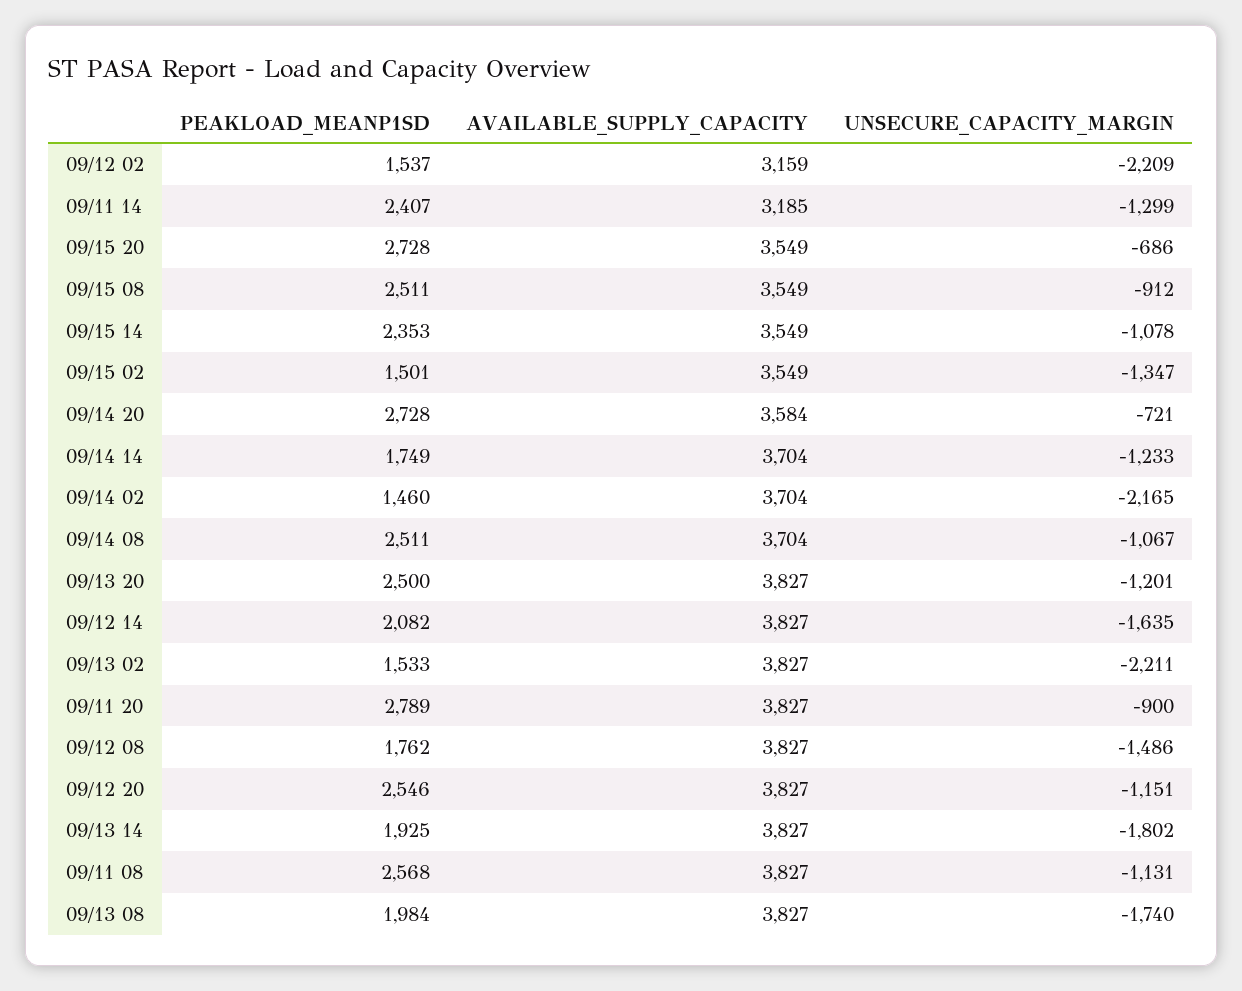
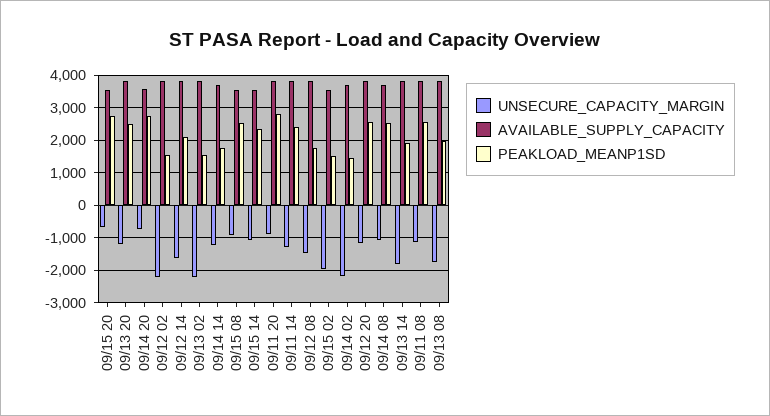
AVAILABLE_SUPPLY_CAPACITY, 09/12 02: 3159 -> 3800
AVAILABLE_SUPPLY_CAPACITY, 09/11 14: 3185 -> 3800
UNSECURE_CAPACITY_MARGIN, 09/15 02: -1347 -> -2000

